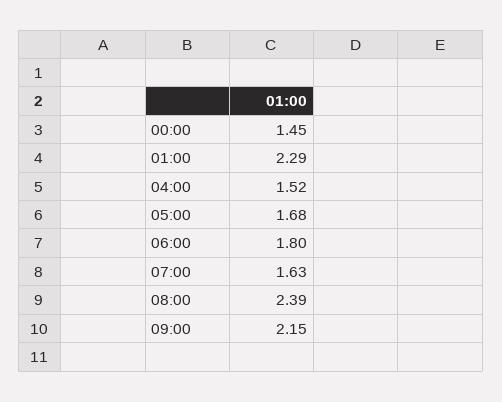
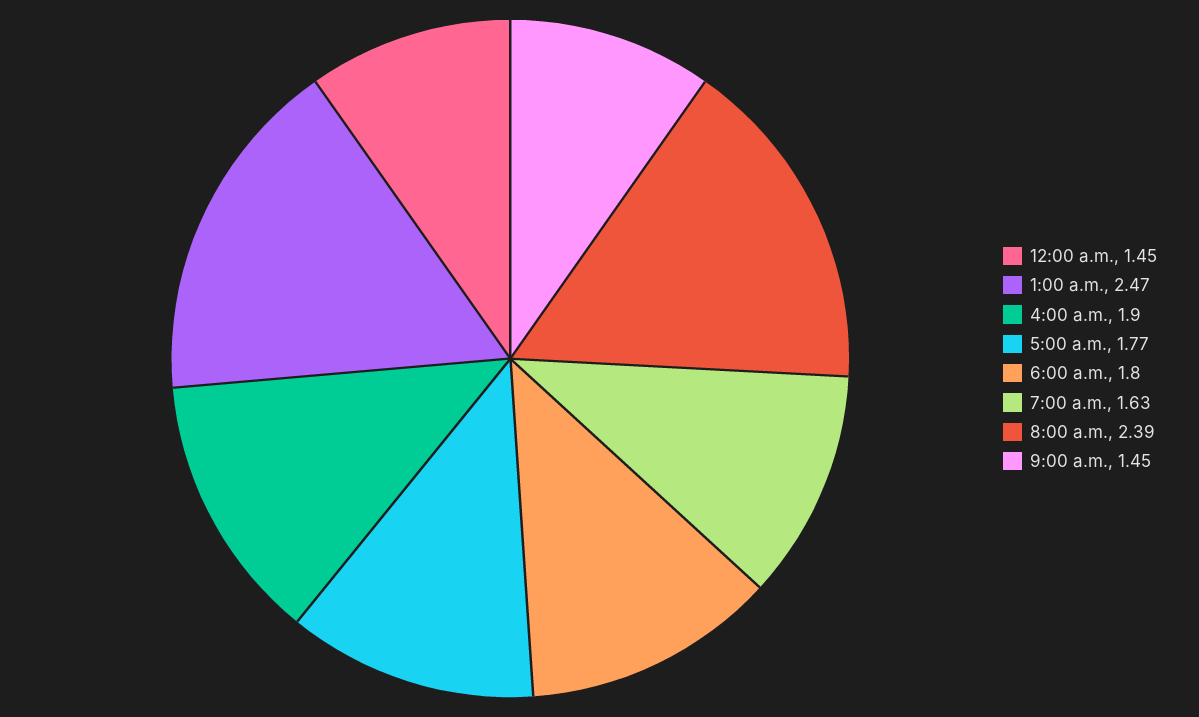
01:00: 2.29 -> 2.47
04:00: 1.52 -> 1.9
05:00: 1.68 -> 1.77
09:00: 2.15 -> 1.45

